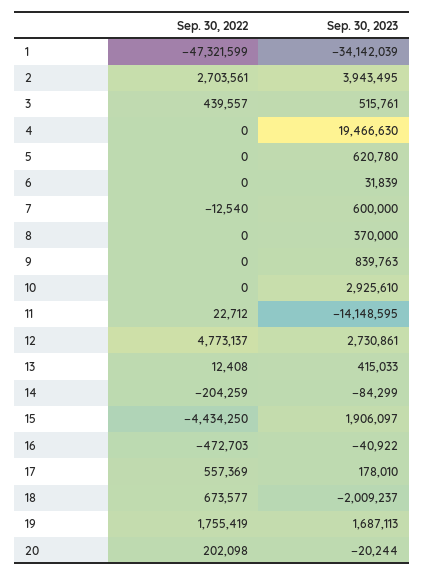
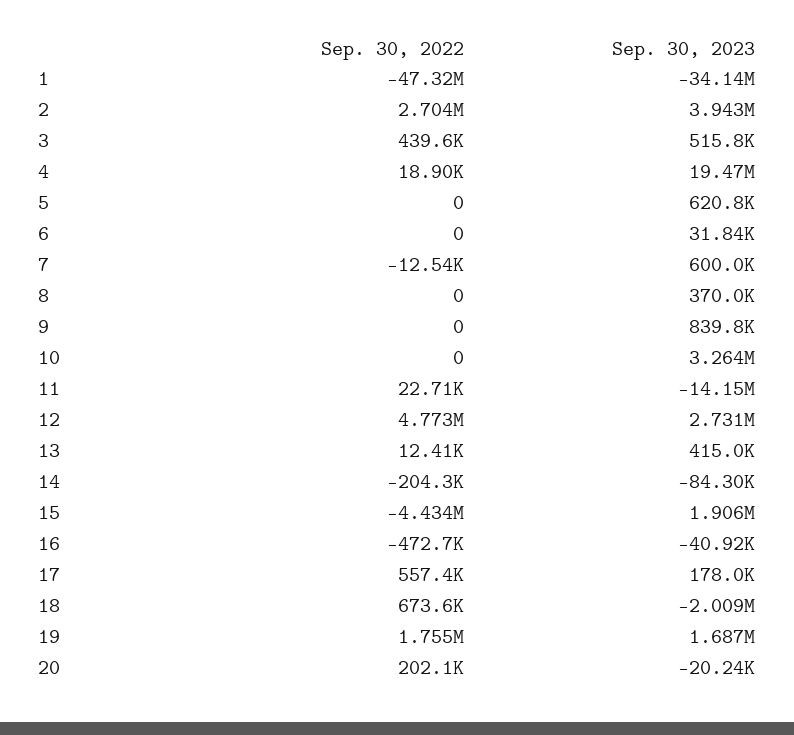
Sep. 30, 2022, 4: 0 -> 18900
Sep. 30, 2023, 10: 2925610 -> 3264000

